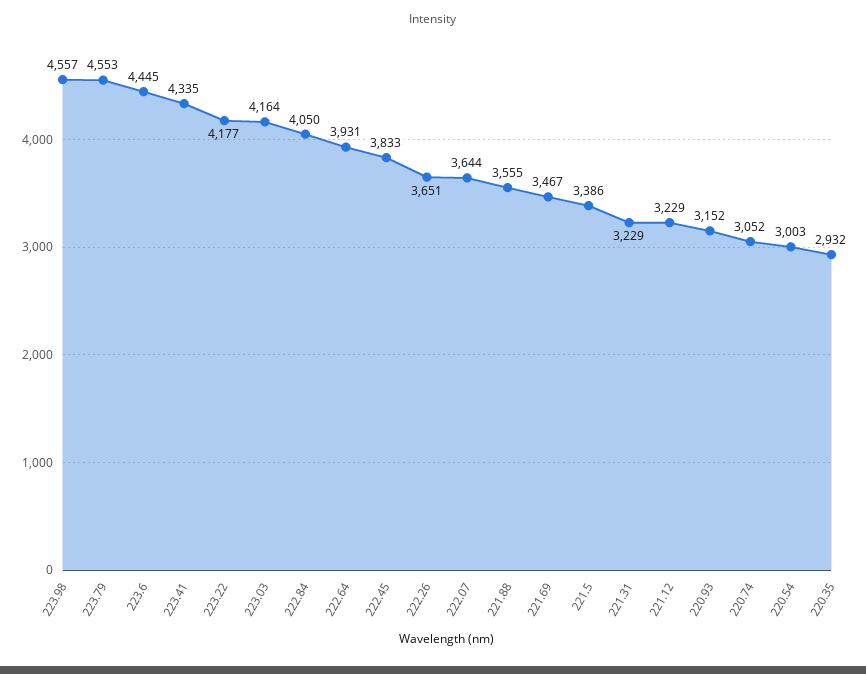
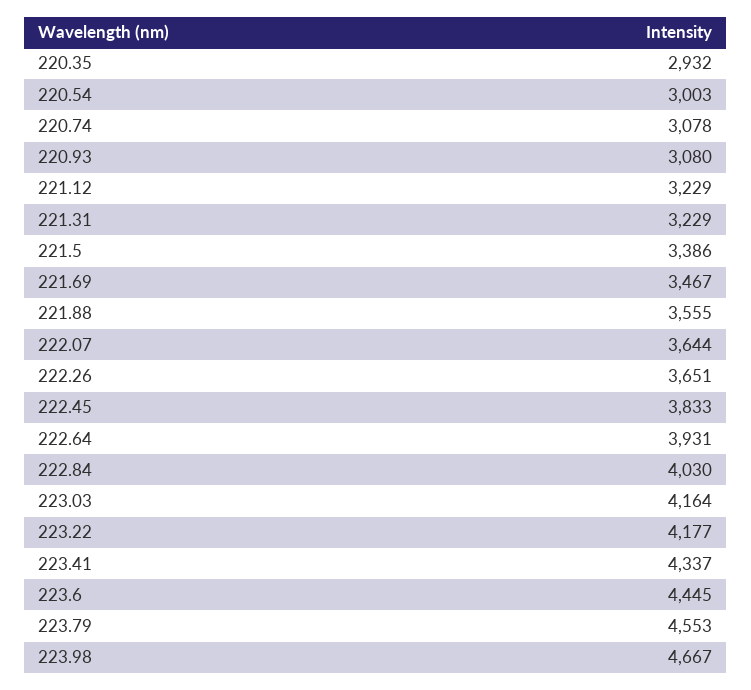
223.98: 4557 -> 4667
223.41: 4335 -> 4337
222.84: 4050 -> 4030
220.93: 3152 -> 3080
220.74: 3052 -> 3078

